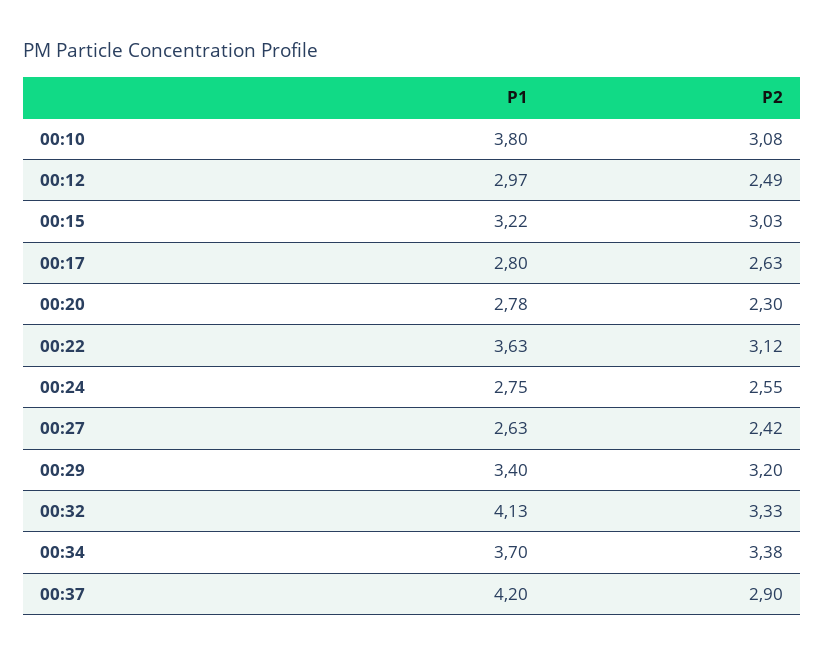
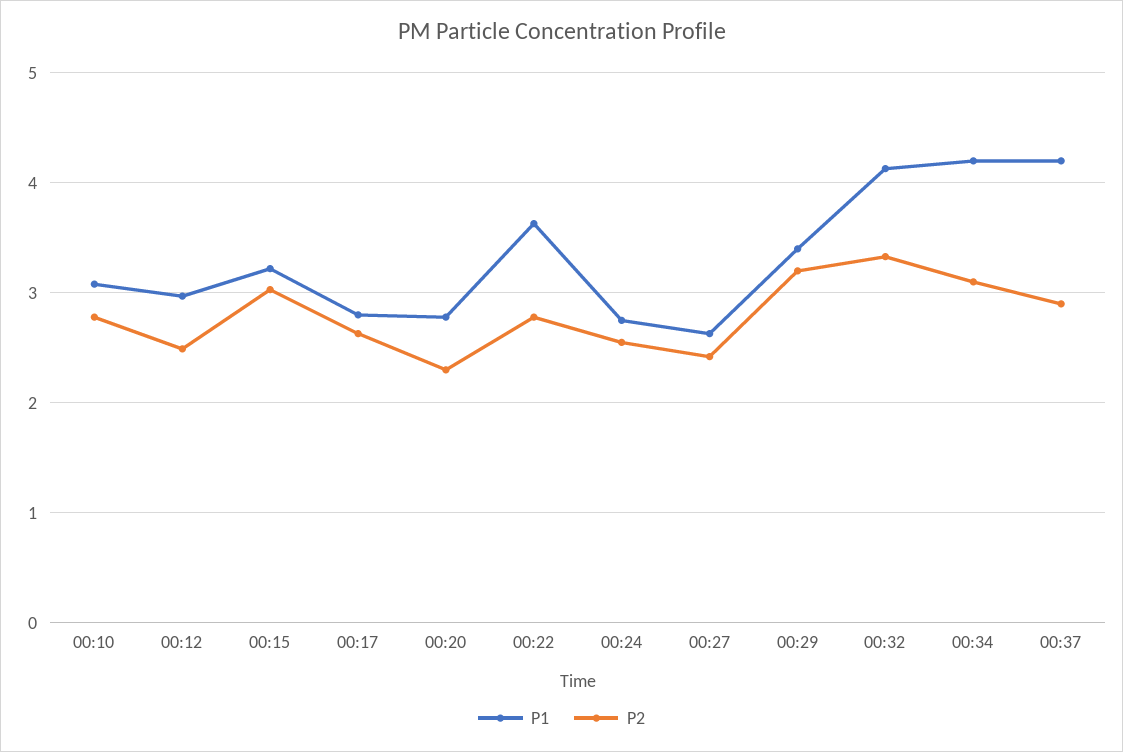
P1, 00:10: 3.8 -> 3.1
P2, 00:10: 3.08 -> 2.8
P2, 00:22: 3.12 -> 2.8
P1, 00:34: 3.7 -> 4.2
P2, 00:34: 3.38 -> 3.1

